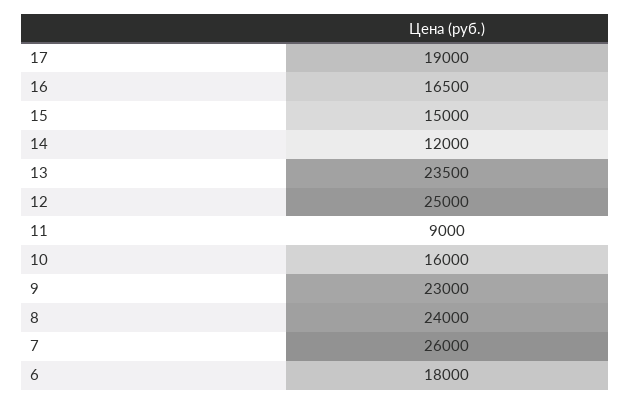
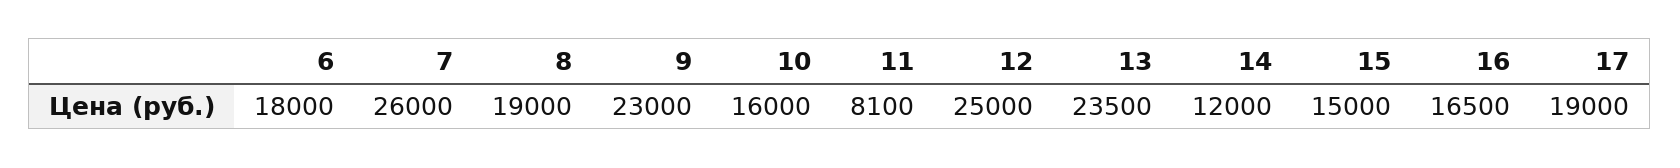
11: 9000 -> 8100
8: 24000 -> 19000

